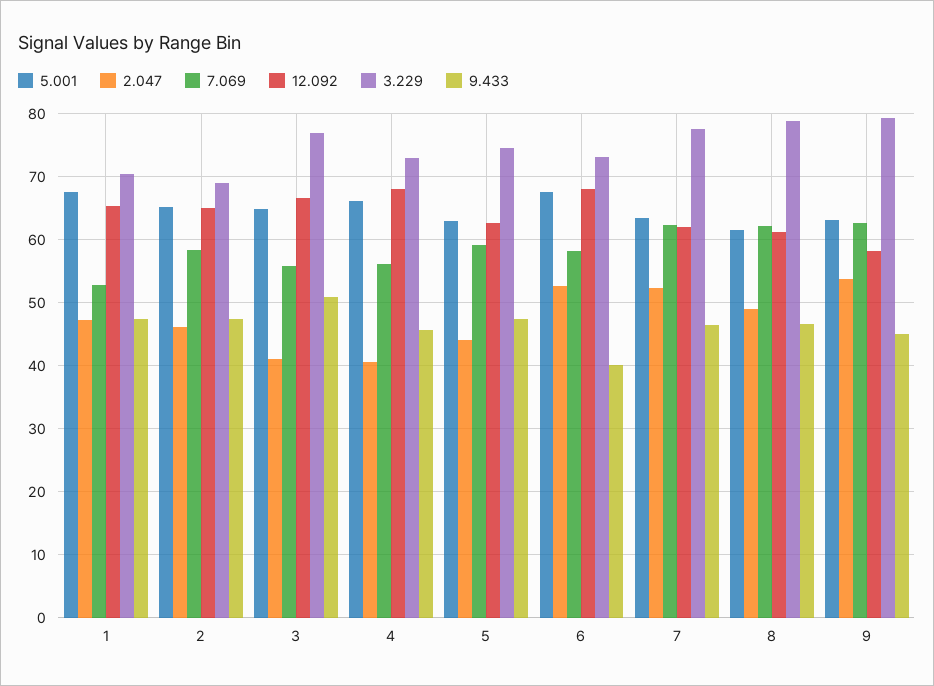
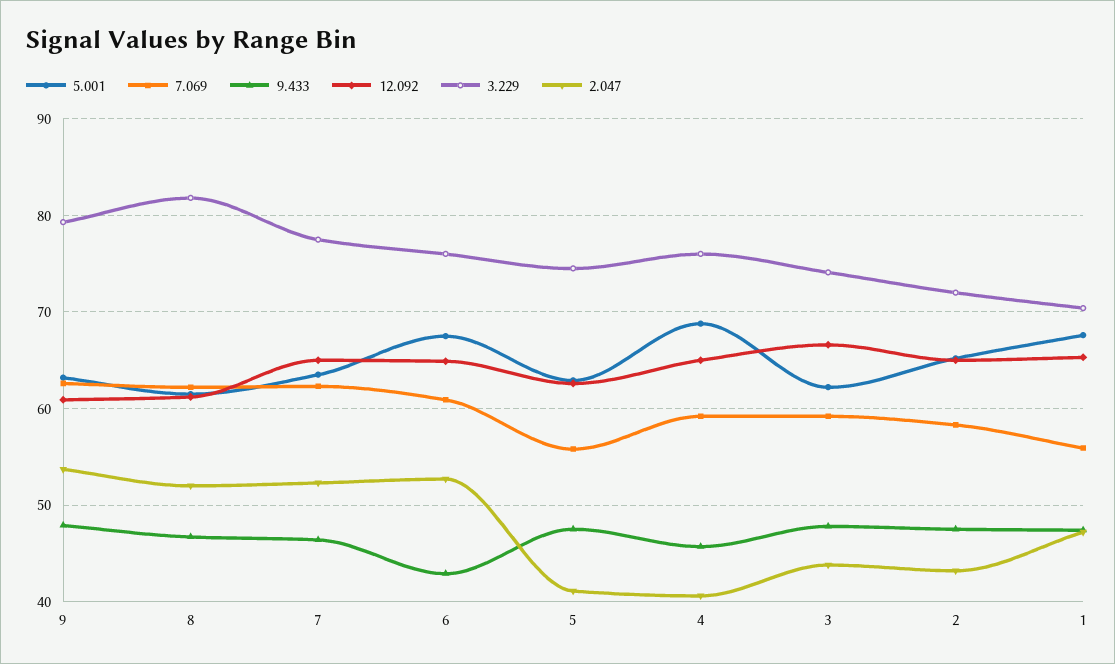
7.069, 1: 53 -> 56
2.047, 2: 46 -> 43
3.229, 2: 69 -> 72
5.001, 3: 65 -> 62
2.047, 3: 41 -> 44
7.069, 3: 56 -> 59
3.229, 3: 77 -> 74
9.433, 3: 51 -> 48
5.001, 4: 66 -> 69
7.069, 4: 56 -> 59
12.092, 4: 68 -> 65
3.229, 4: 73 -> 76
2.047, 5: 44 -> 41
7.069, 5: 59 -> 56
7.069, 6: 58 -> 61
12.092, 6: 68 -> 65
3.229, 6: 73 -> 76
9.433, 6: 40 -> 43
12.092, 7: 62 -> 65
2.047, 8: 49 -> 52
3.229, 8: 79 -> 82
12.092, 9: 58 -> 61
9.433, 9: 45 -> 48

